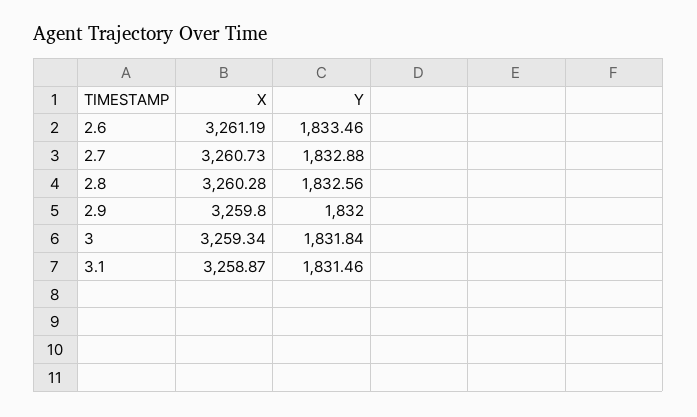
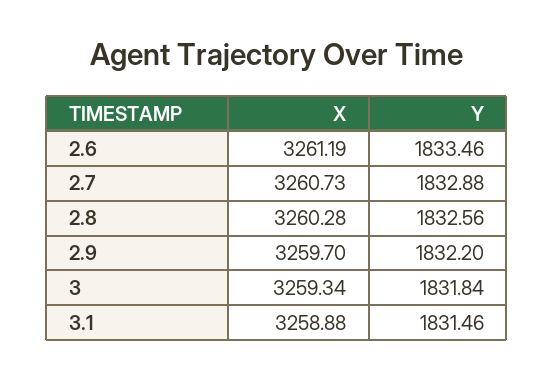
X, 2.9: 3259.8 -> 3259.7
Y, 2.9: 1832 -> 1832.2
X, 3.1: 3258.87 -> 3258.88

